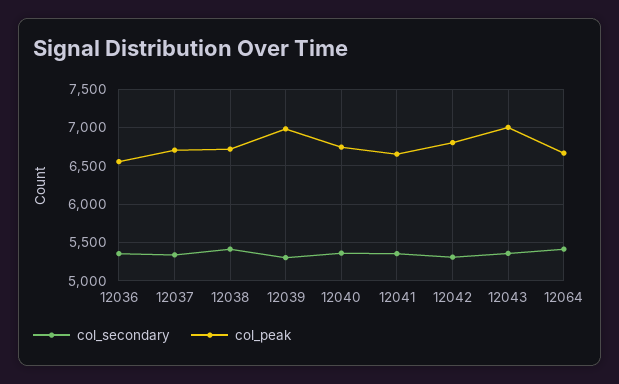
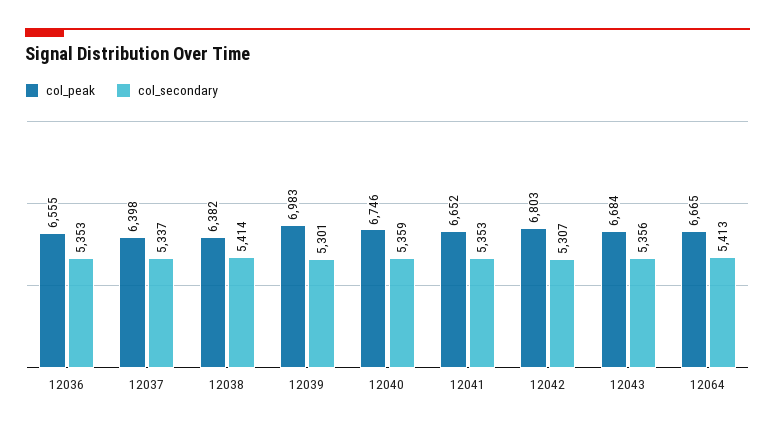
col_peak, 12037: 6700 -> 6398
col_peak, 12038: 6700 -> 6382
col_peak, 12043: 7000 -> 6684

